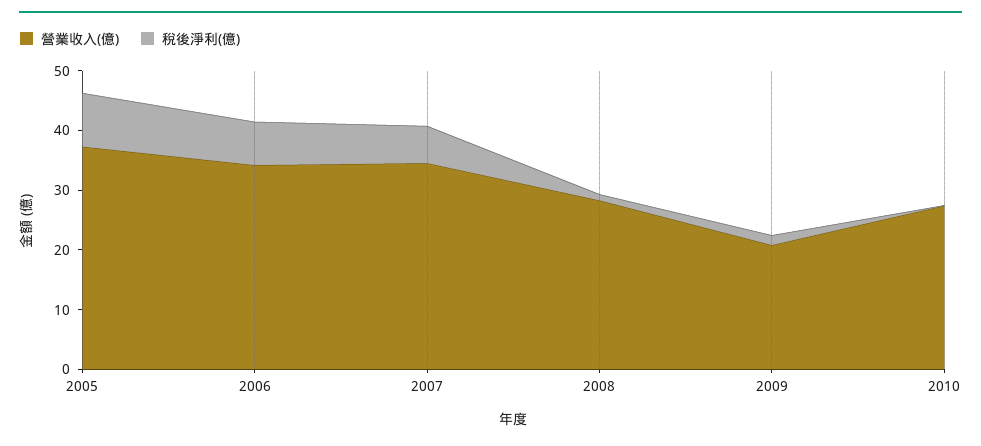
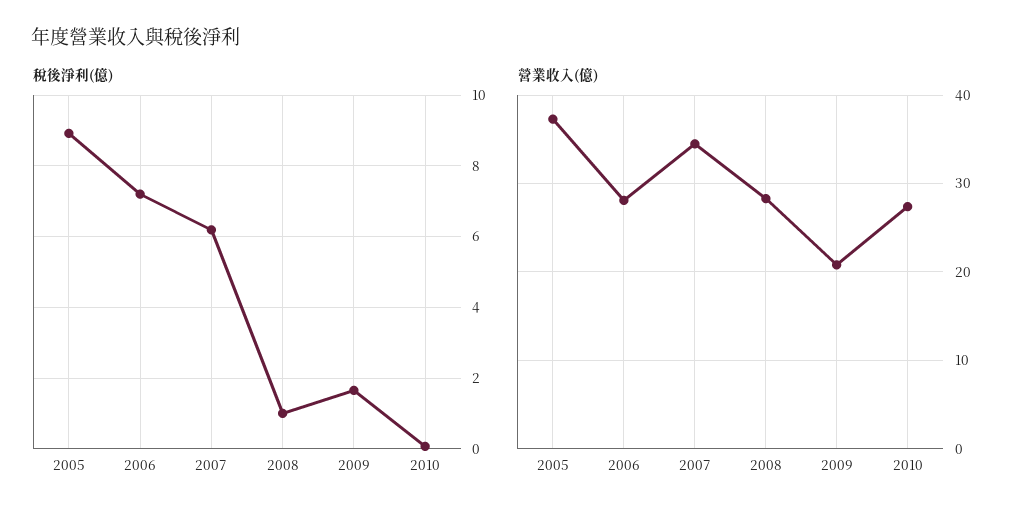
營業收入(億), 2006: 34 -> 28

